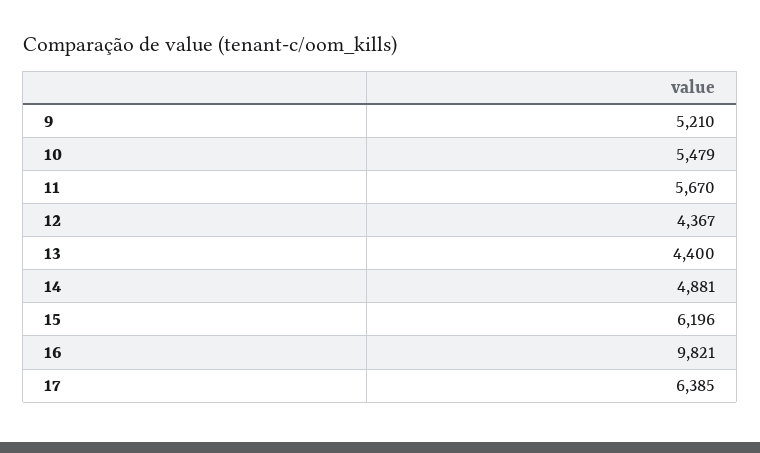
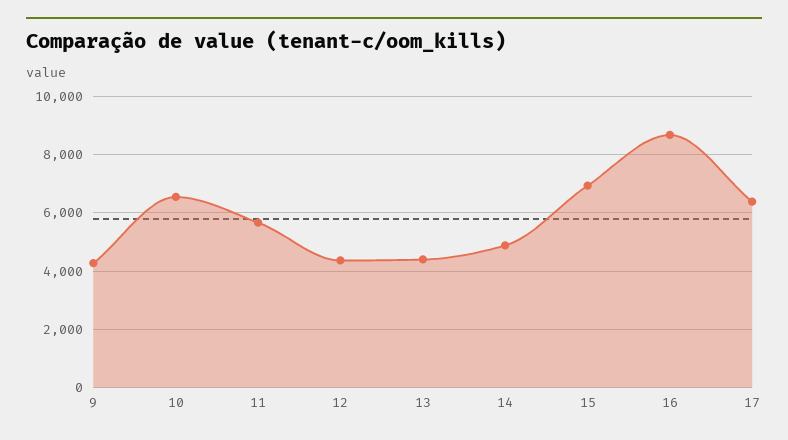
9: 5210 -> 4250
10: 5479 -> 6500
15: 6196 -> 7000
16: 9821 -> 8750

